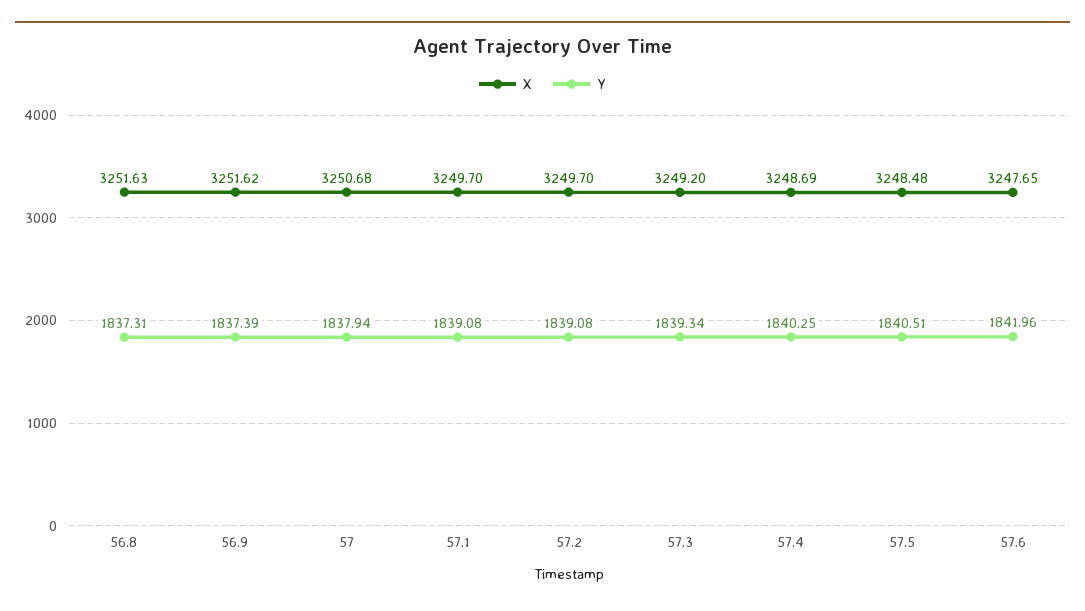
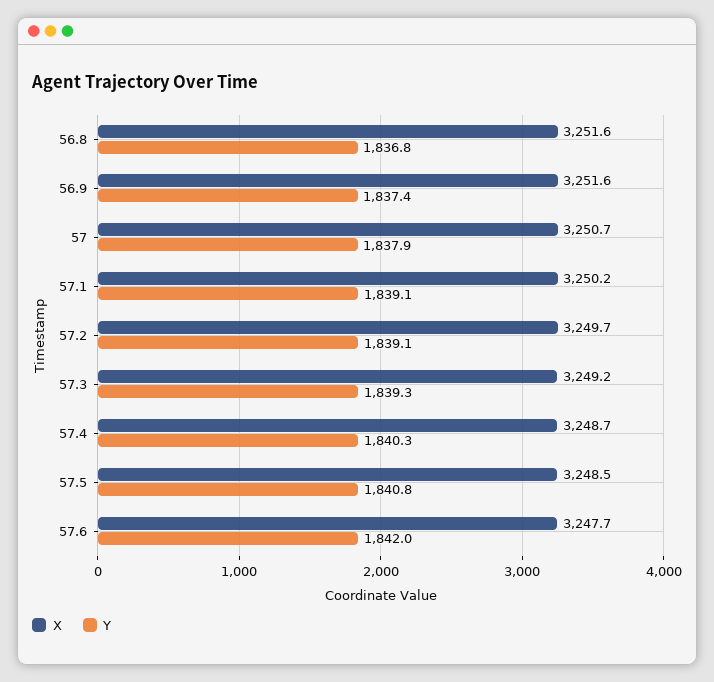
Y, 56.8: 1837.31 -> 1836.8
X, 57.1: 3249.7 -> 3250.2
Y, 57.5: 1840.51 -> 1840.8

